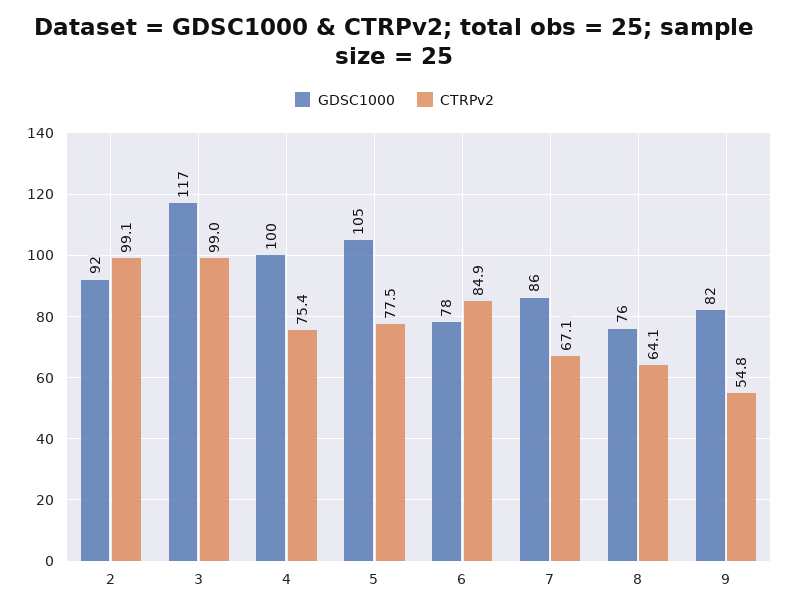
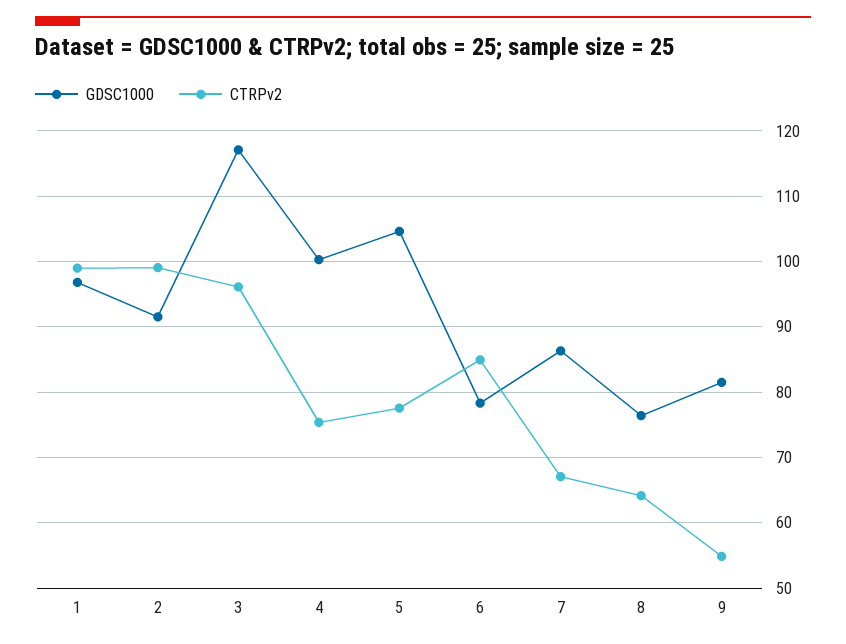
CTRPv2, 3: 99 -> 96
GDSC1000, 1: none -> 97
CTRPv2, 1: none -> 99

